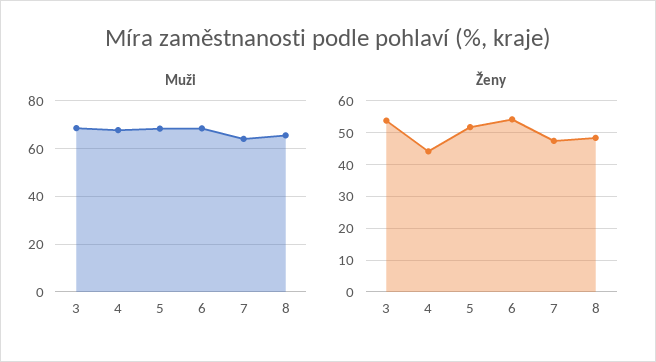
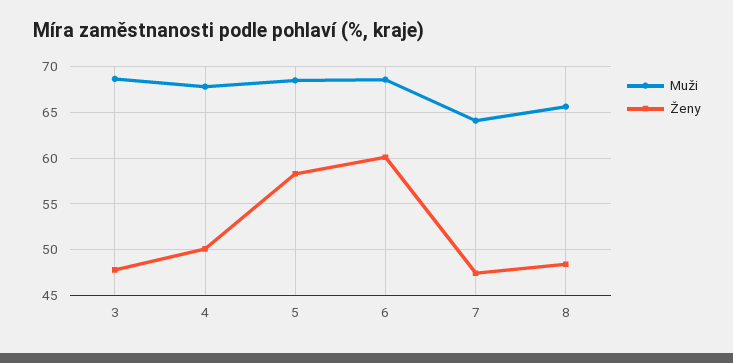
Ženy, 3: 54 -> 48
Ženy, 4: 44 -> 50
Ženy, 5: 52 -> 58
Ženy, 6: 54 -> 60

